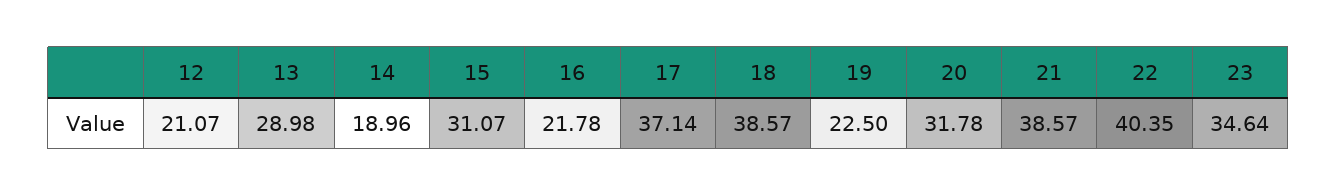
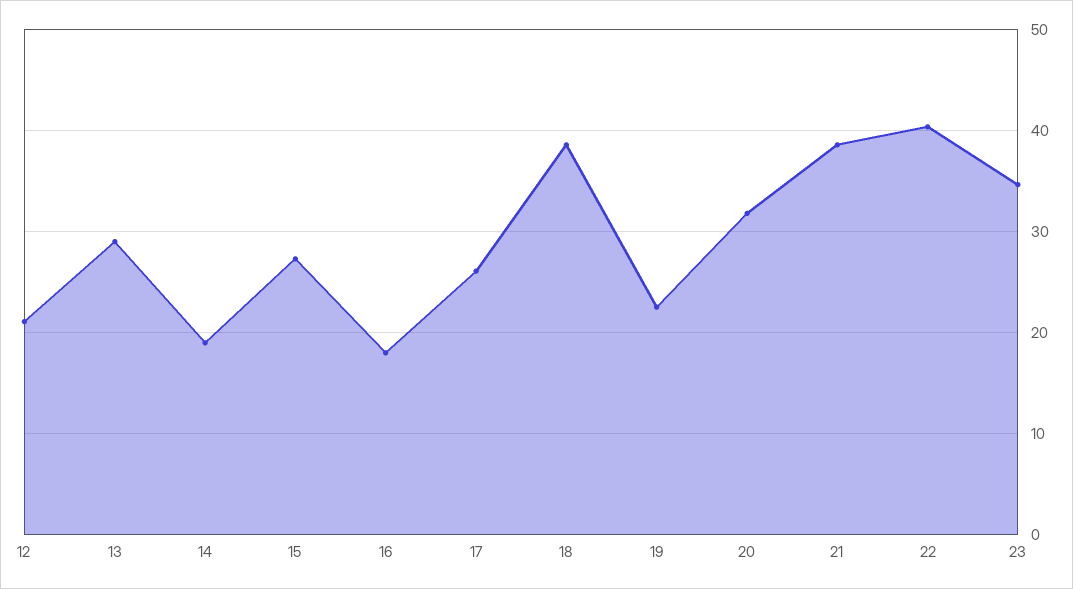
15: 31.07 -> 27
16: 21.78 -> 18
17: 37.14 -> 26

